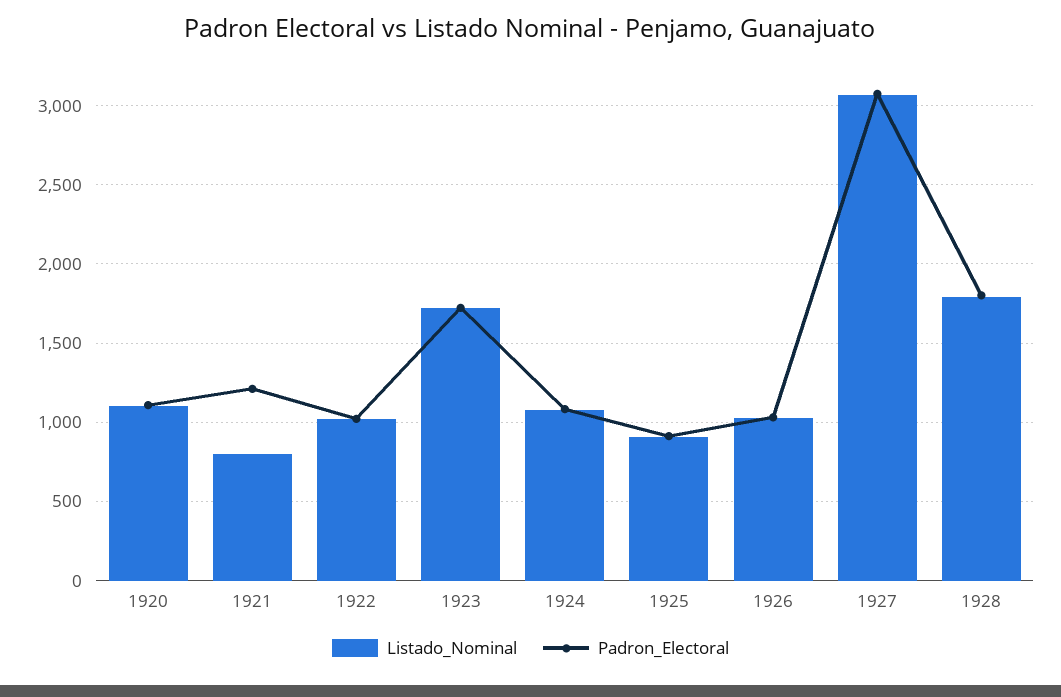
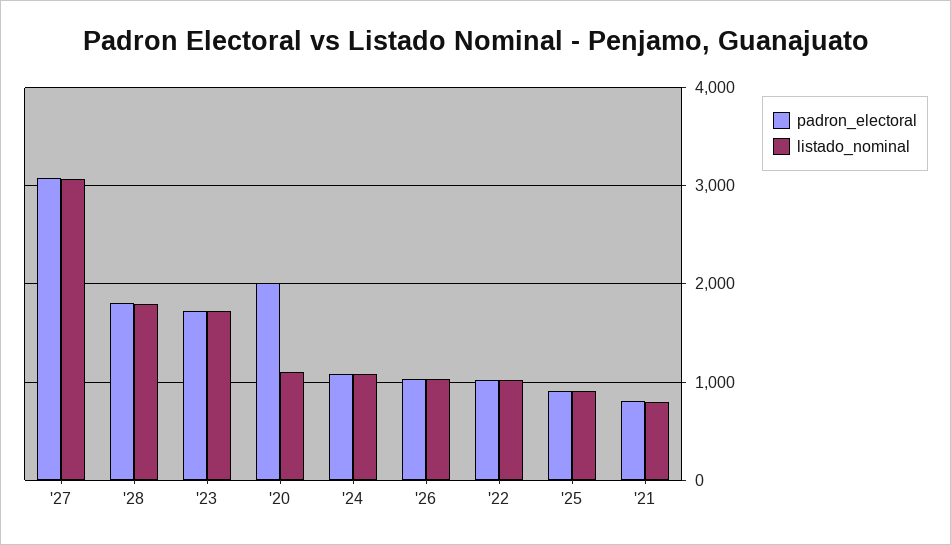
Padron_Electoral, 1920: 1100 -> 2000
Padron_Electoral, 1921: 1200 -> 800

